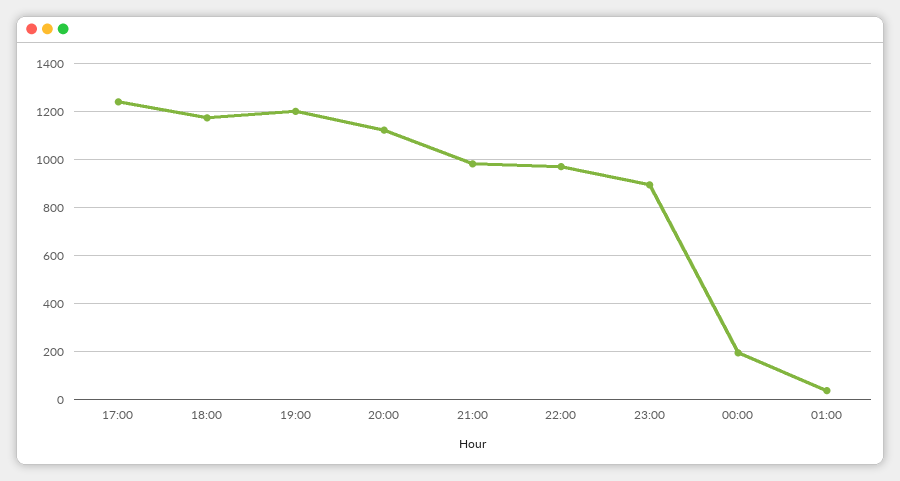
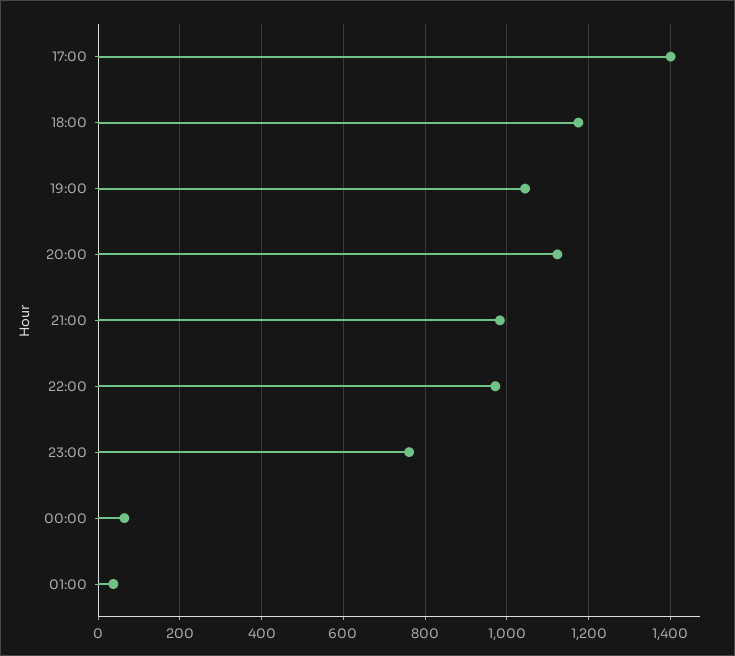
17:00: 1250 -> 1400
19:00: 1200 -> 1040
23:00: 900 -> 760
00:00: 200 -> 60

